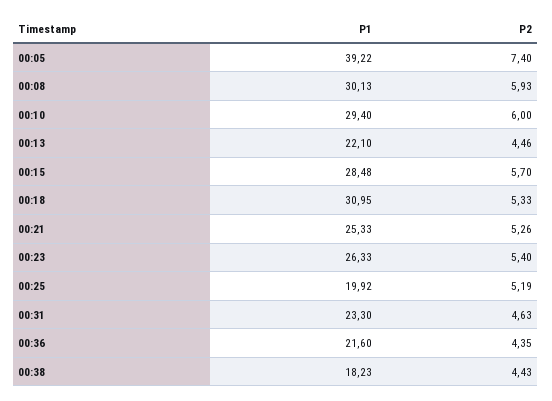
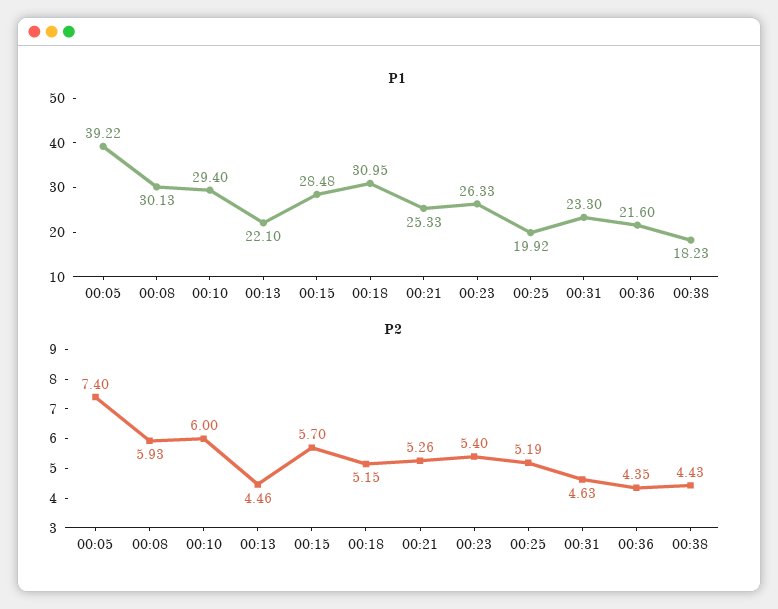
P2, 00:18: 5.33 -> 5.15

